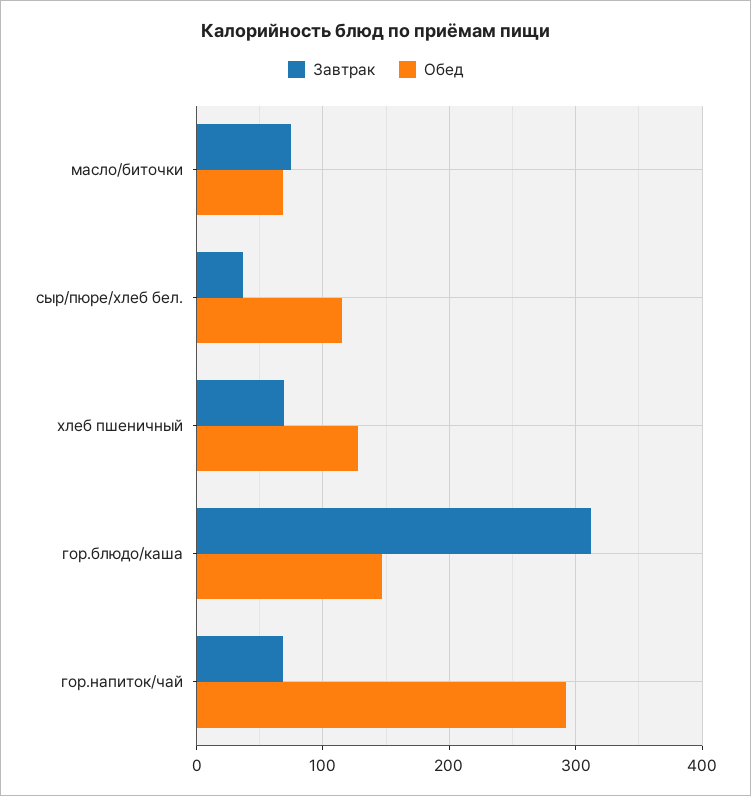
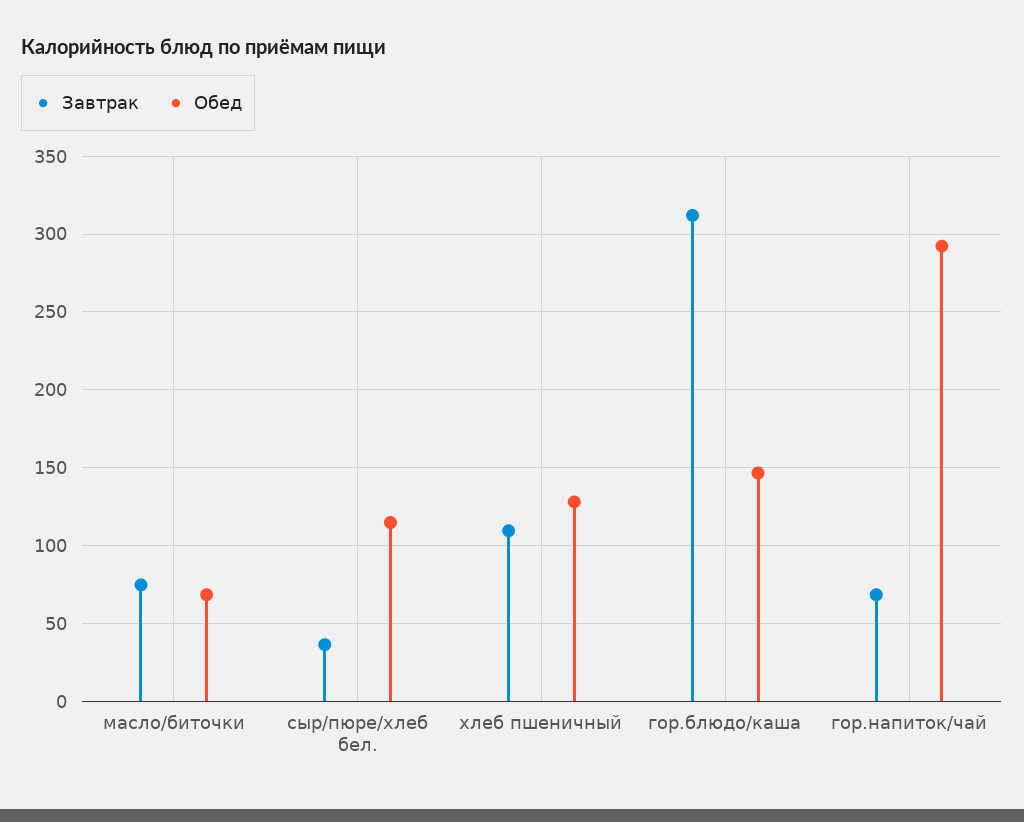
Завтрак, хлеб пшеничный: 70 -> 110

